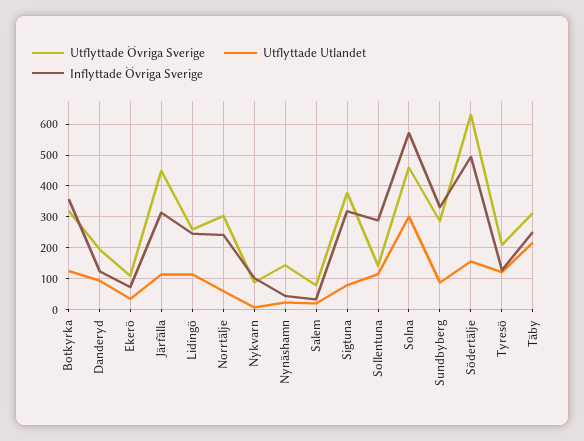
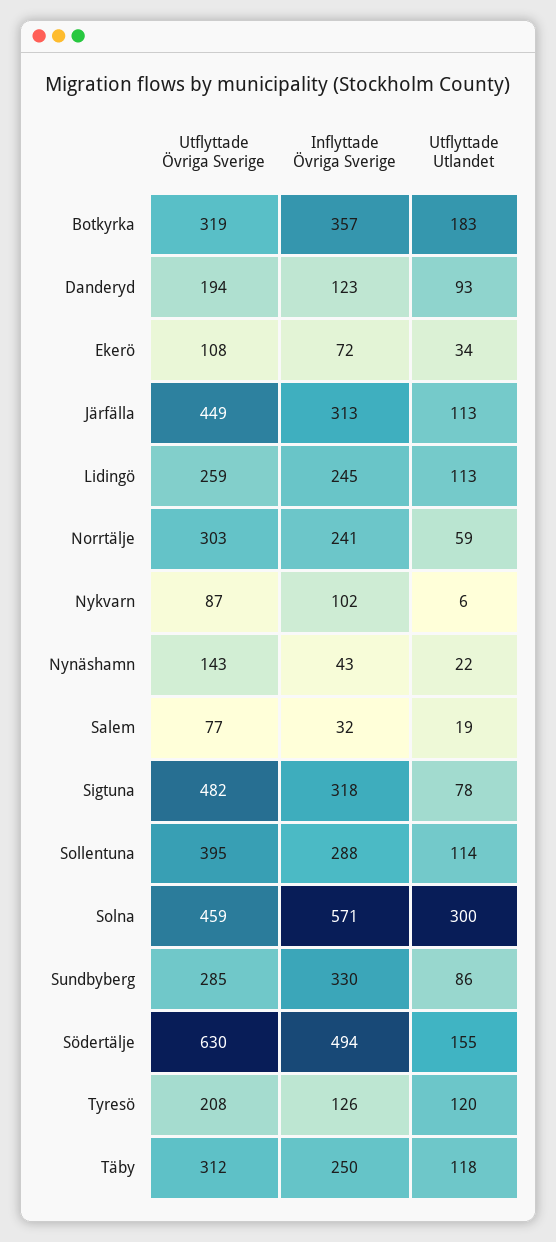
Utflyttade Utlandet, Botkyrka: 120 -> 183
Utflyttade Övriga Sverige, Sigtuna: 380 -> 482
Utflyttade Övriga Sverige, Sollentuna: 140 -> 395
Utflyttade Utlandet, Täby: 220 -> 118

